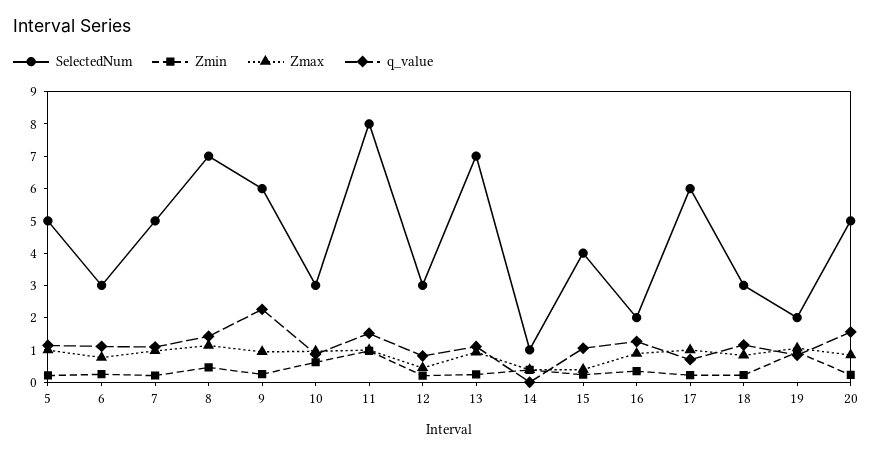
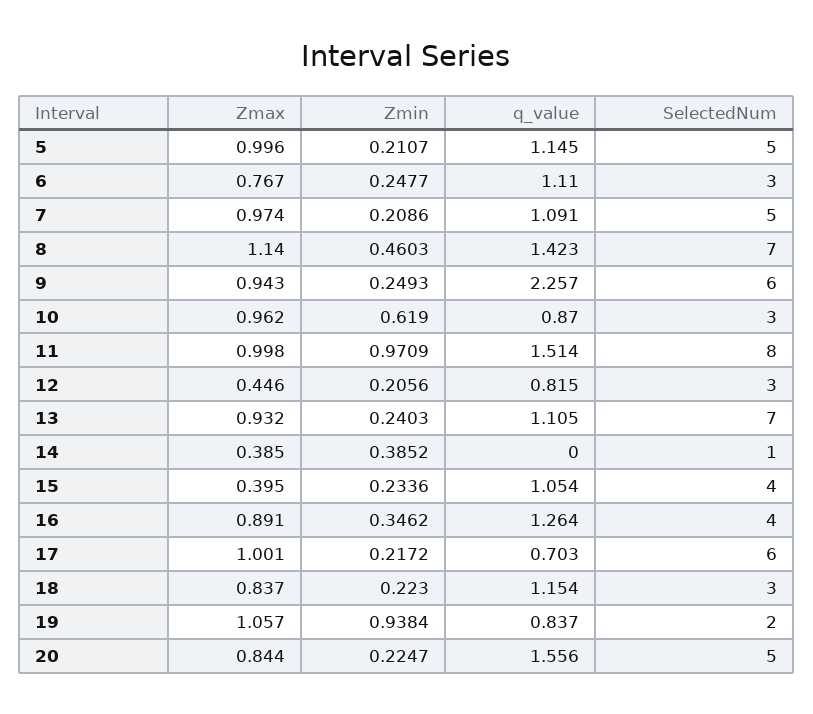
SelectedNum, 16: 2 -> 4

